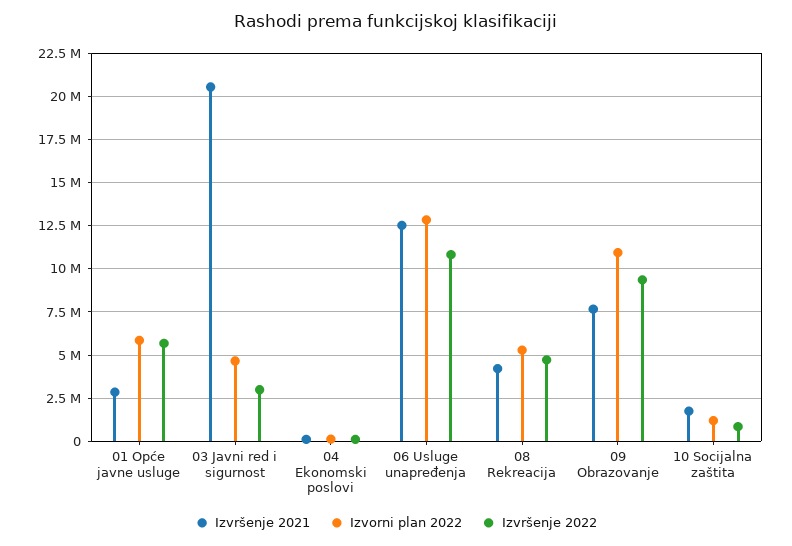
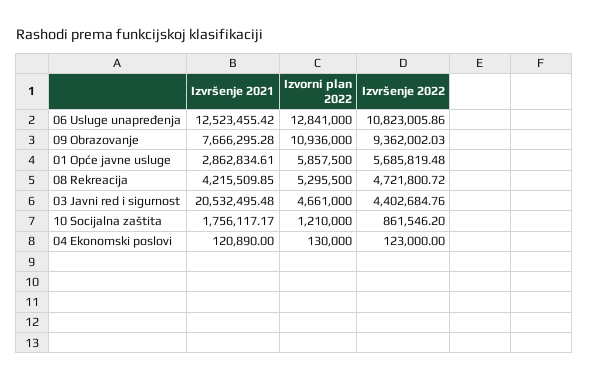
Izvršenje 2022, 03 Javni red i sigurnost: 3000000 -> 4402684.76

